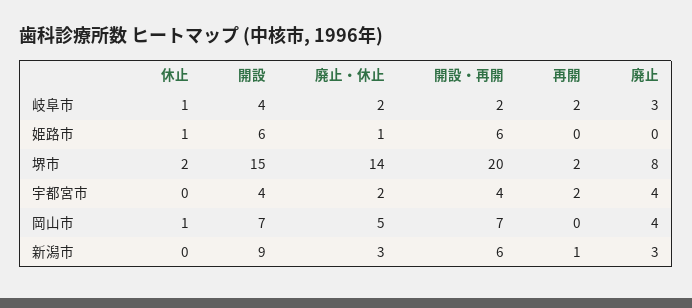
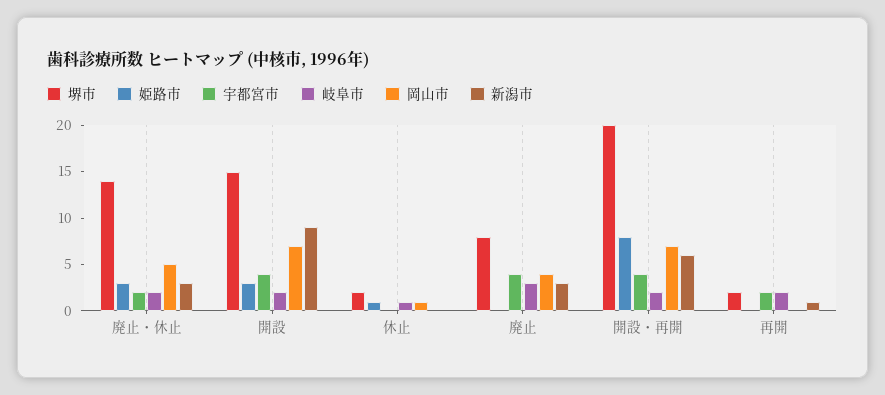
岐阜市, 開設: 4 -> 2
姫路市, 開設: 6 -> 3
姫路市, 廃止・休止: 1 -> 3
姫路市, 開設・再開: 6 -> 8

